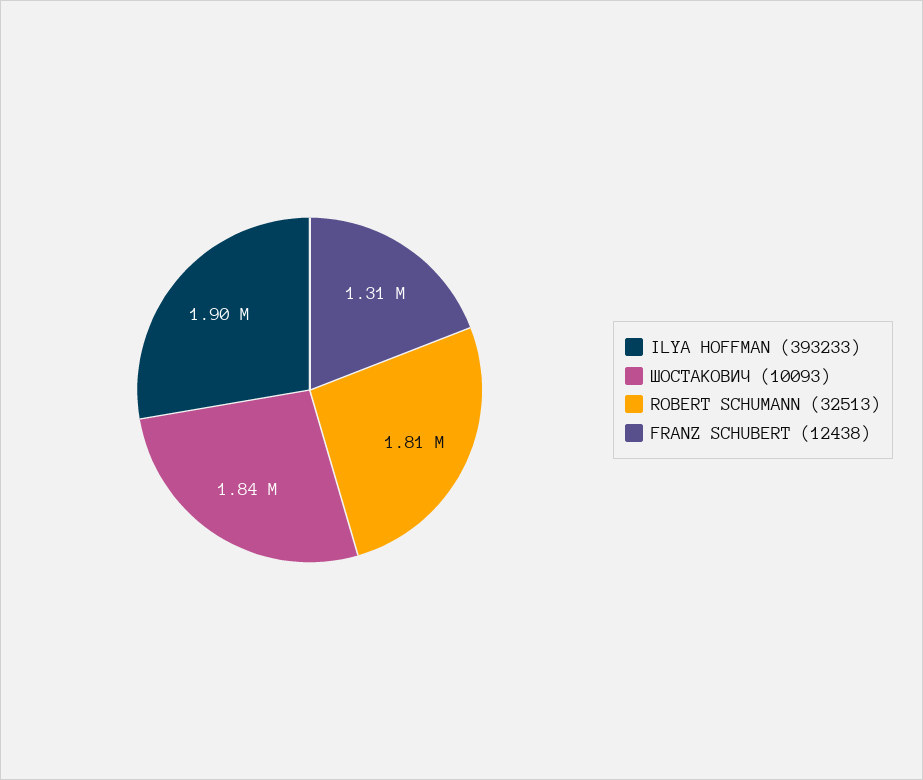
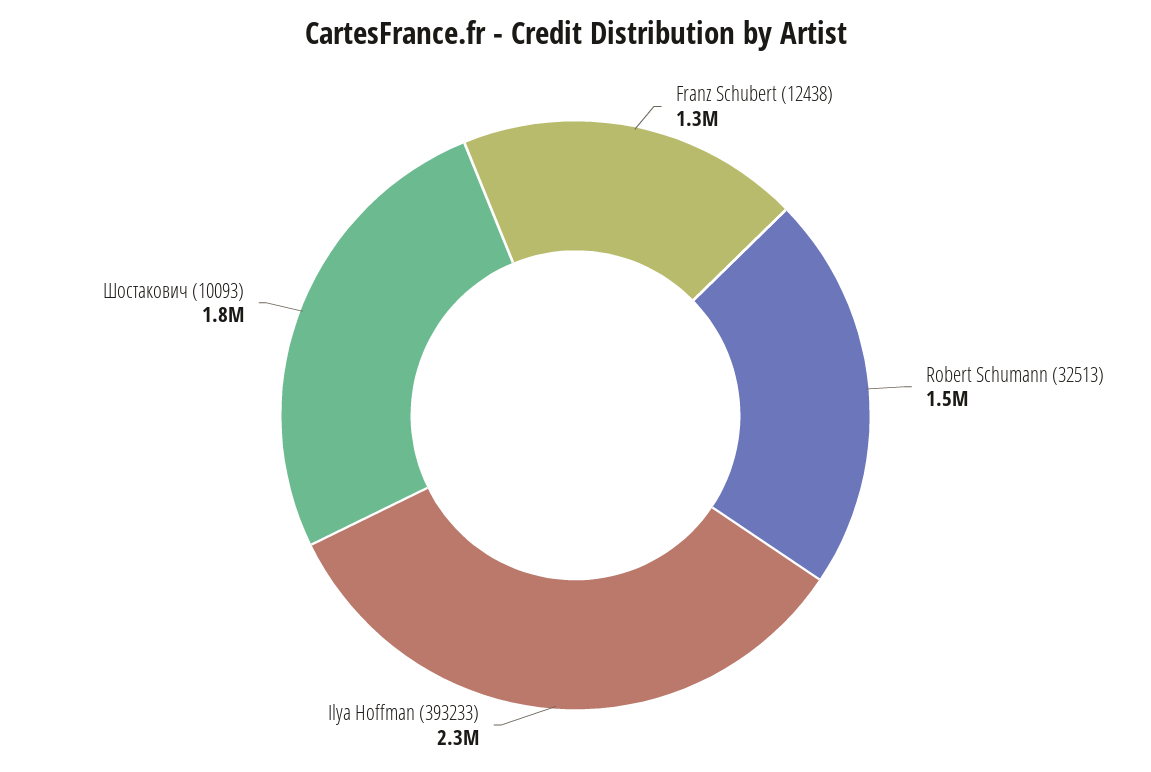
ILYA HOFFMAN (393233): 1900000 -> 2300000
ROBERT SCHUMANN (32513): 1810000 -> 1500000

